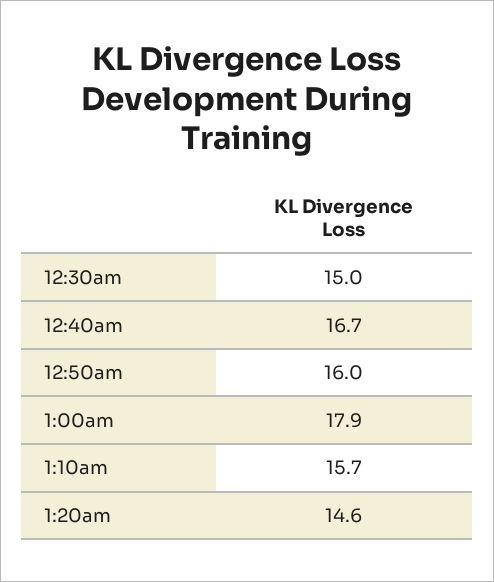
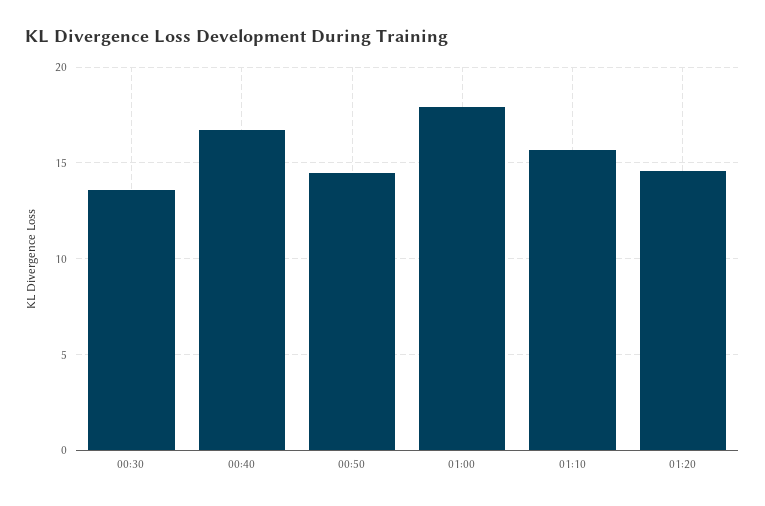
12:30am: 15 -> 13.5
12:50am: 16 -> 14.5

